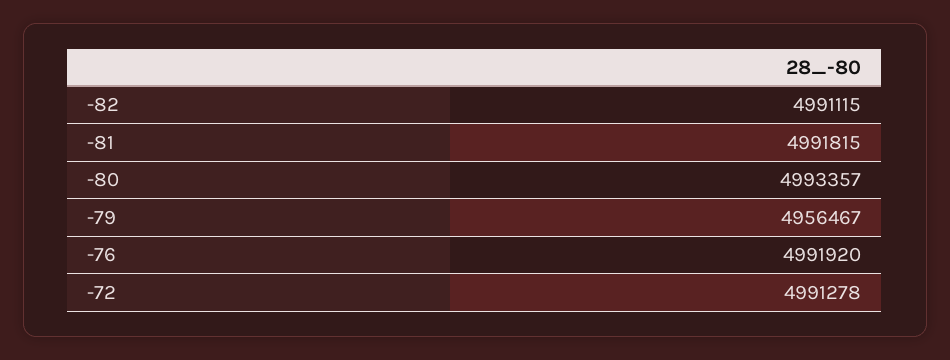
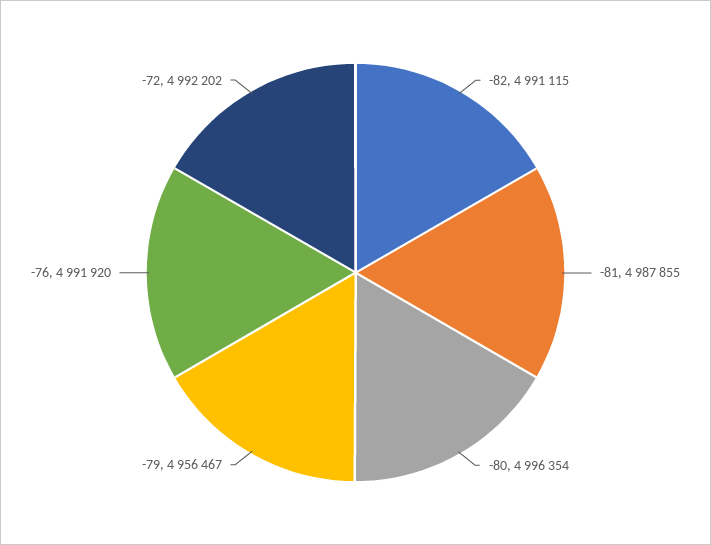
-81: 4991815 -> 4987855
-80: 4993357 -> 4996354
-72: 4991278 -> 4992202

